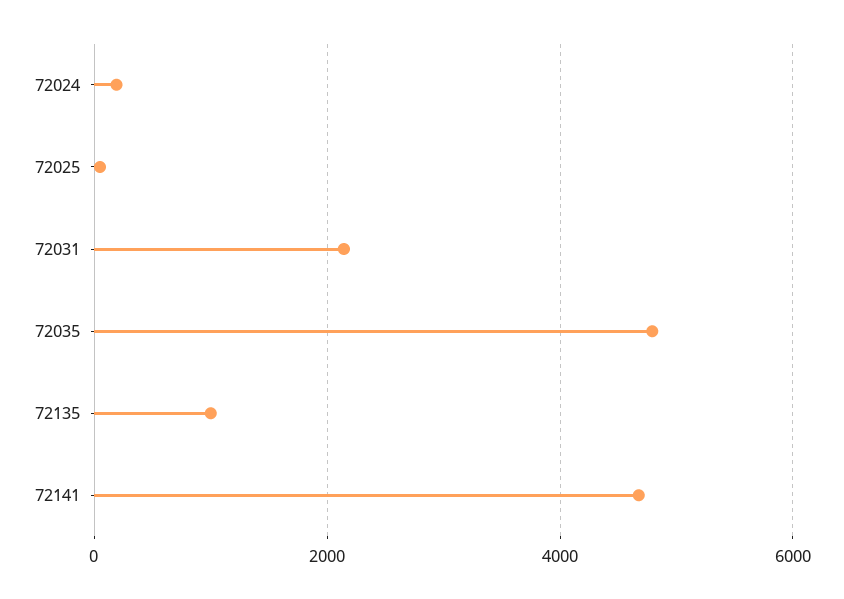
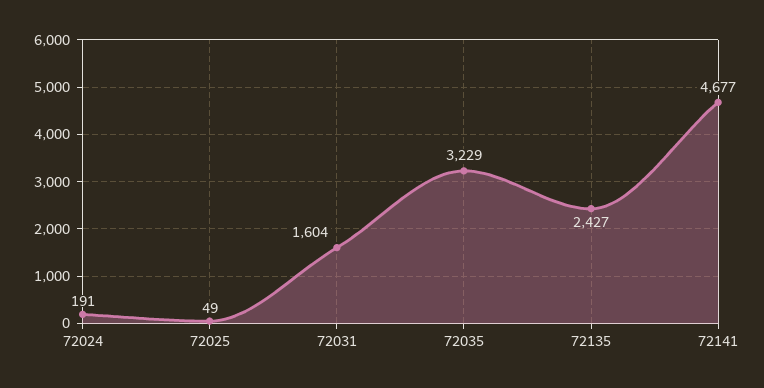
72031: 2200 -> 1604
72035: 4800 -> 3229
72135: 1000 -> 2427

